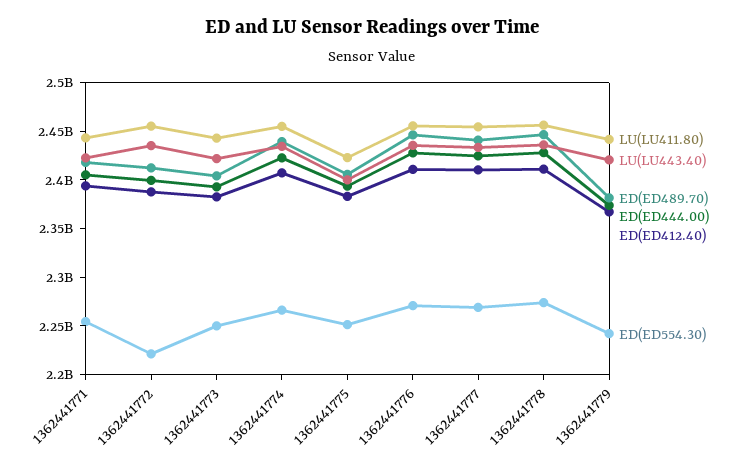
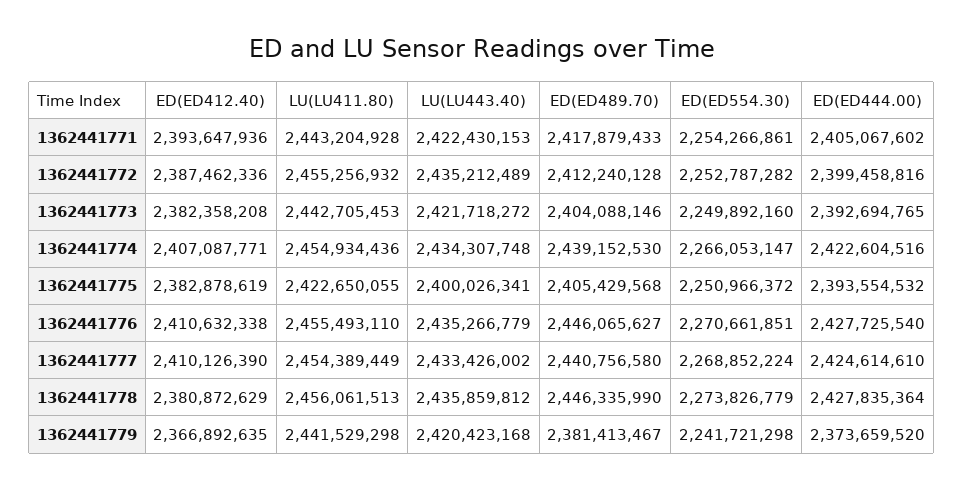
ED(ED554.30), 1362441772: 2220000000 -> 2252787282
ED(ED412.40), 1362441778: 2410000000 -> 2380872629

